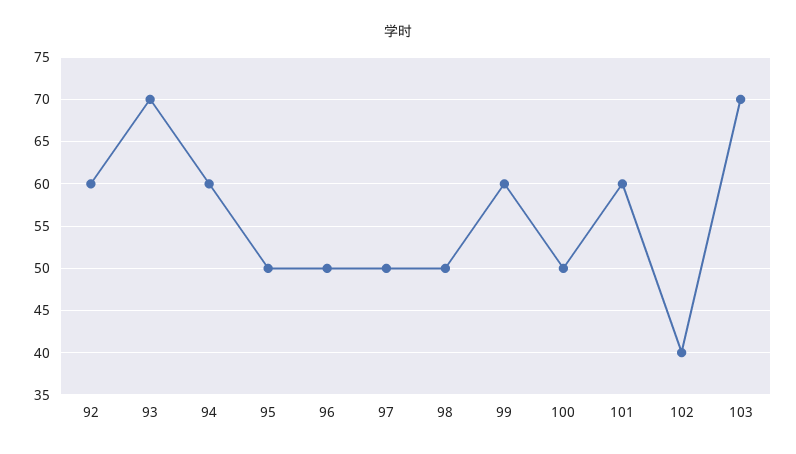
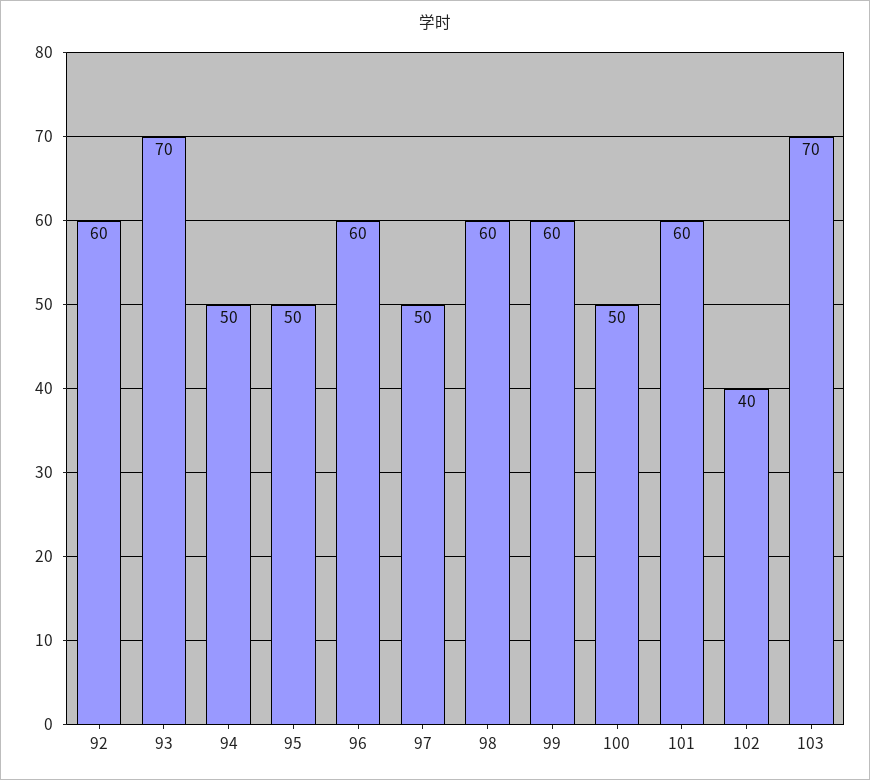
94: 60 -> 50
96: 50 -> 60
98: 50 -> 60

